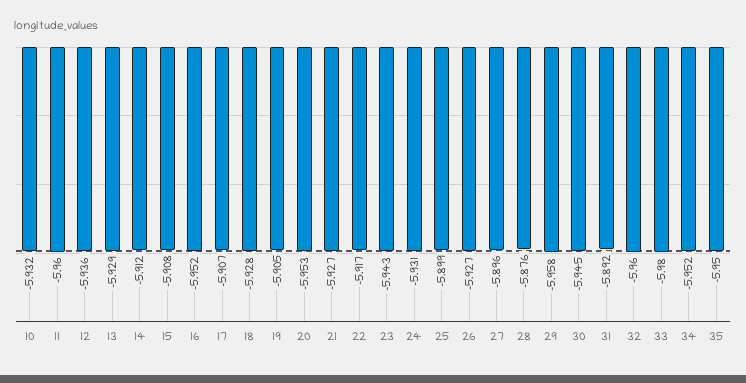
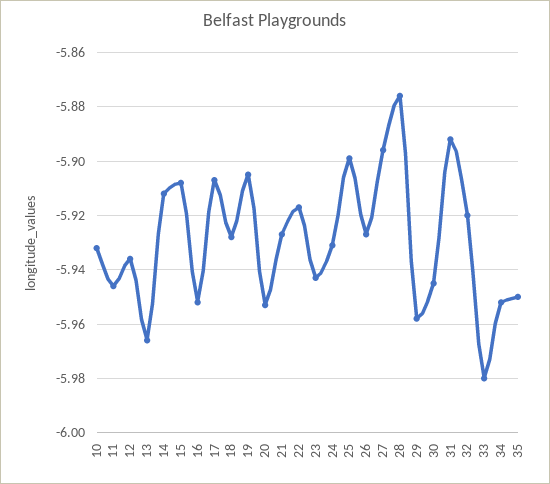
11: -5.96 -> -5.945
13: -5.929 -> -5.965
32: -5.96 -> -5.92

